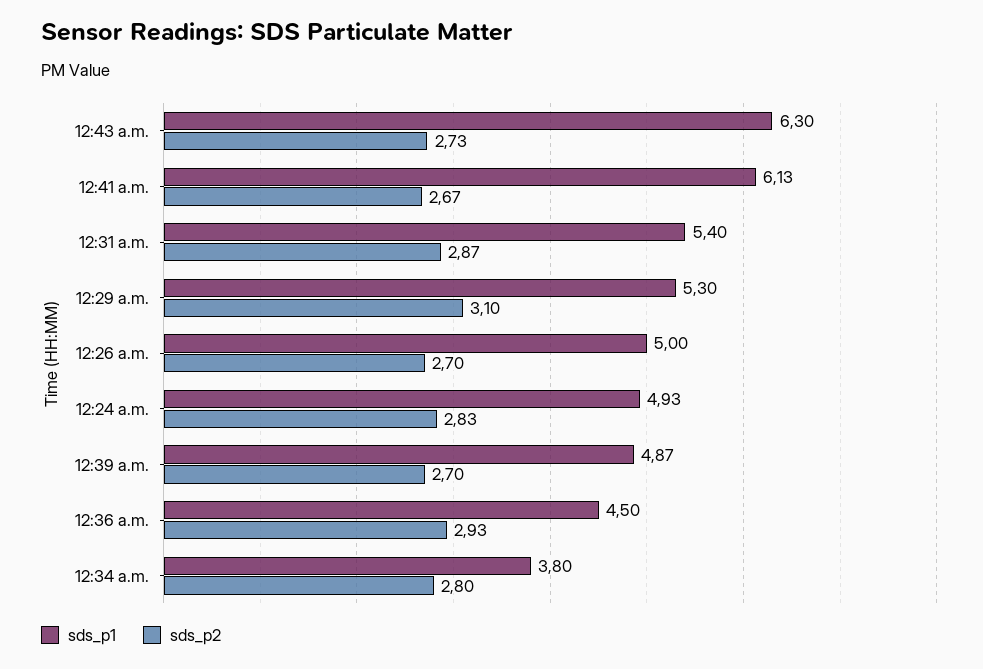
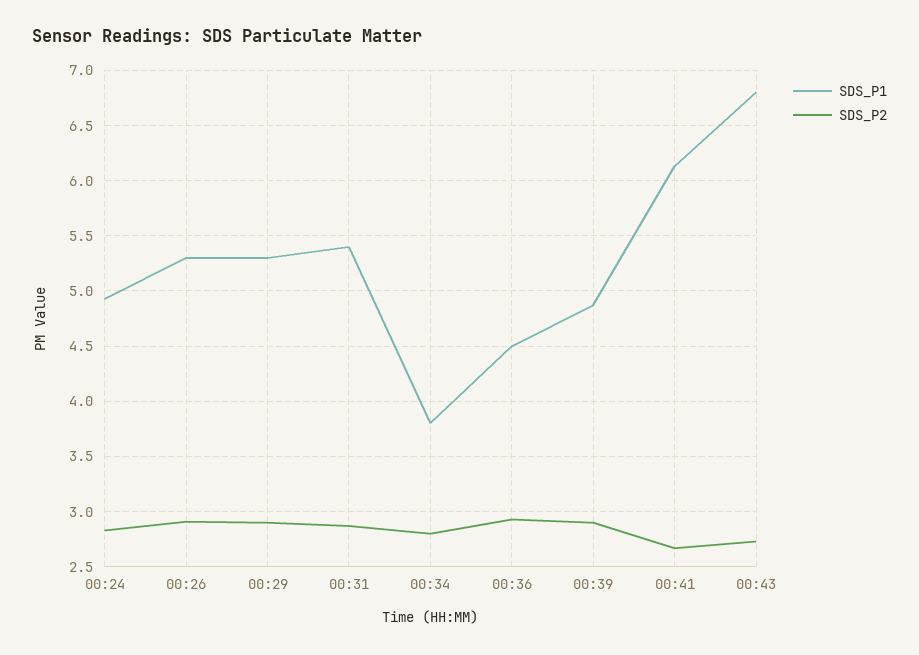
sds_p1, 12:43 a.m.: 6.3 -> 6.8
sds_p2, 12:29 a.m.: 3.1 -> 2.9
sds_p1, 12:26 a.m.: 5 -> 5.3
sds_p2, 12:26 a.m.: 2.7 -> 2.9
sds_p2, 12:39 a.m.: 2.7 -> 2.9

